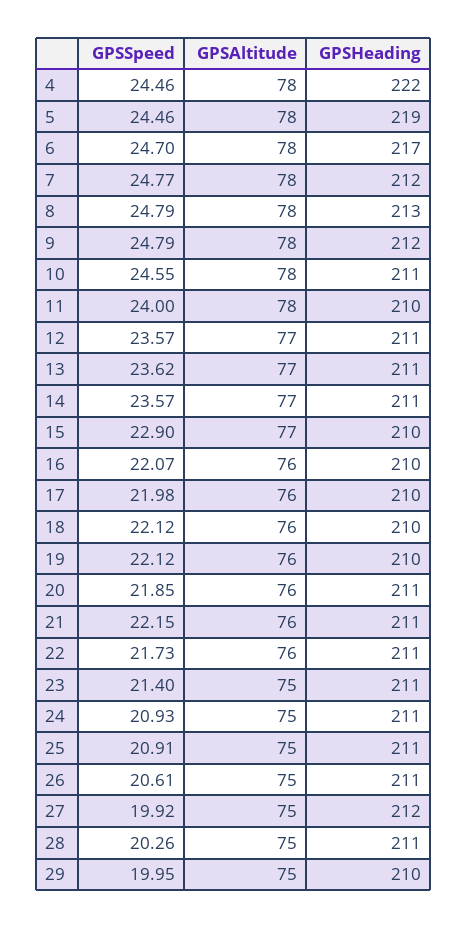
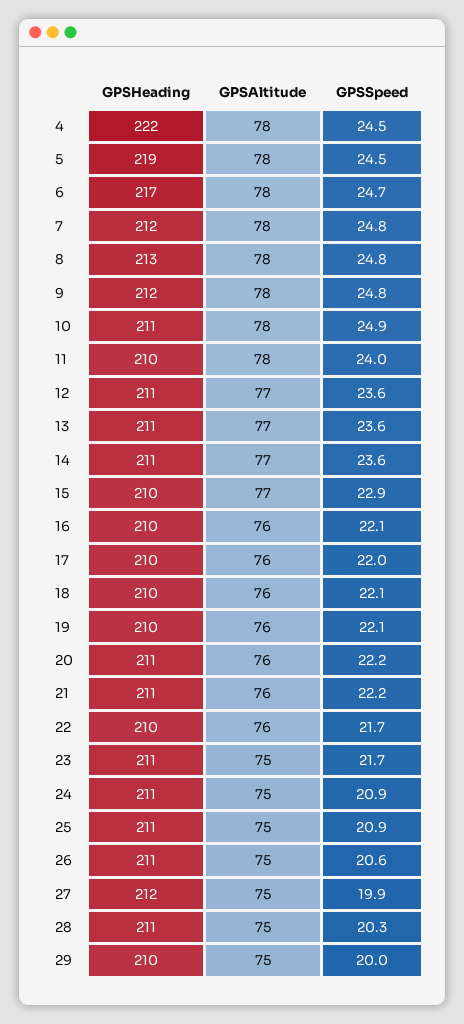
GPSSpeed, 10: 24.55 -> 24.9
GPSSpeed, 20: 21.85 -> 22.2
GPSHeading, 22: 211 -> 210
GPSSpeed, 23: 21.4 -> 21.7

